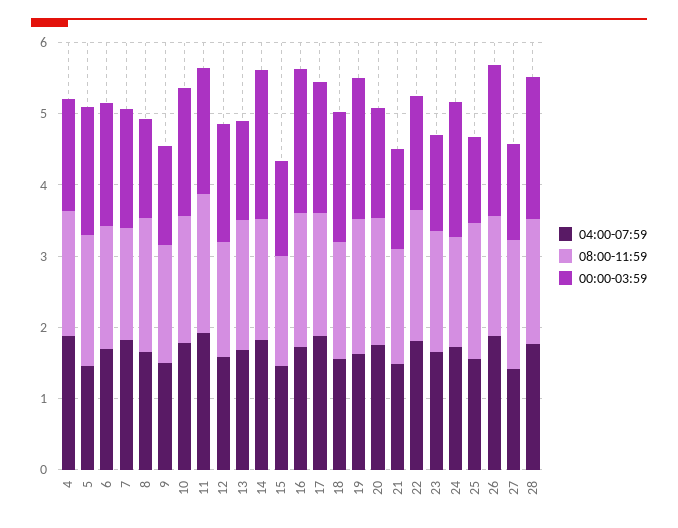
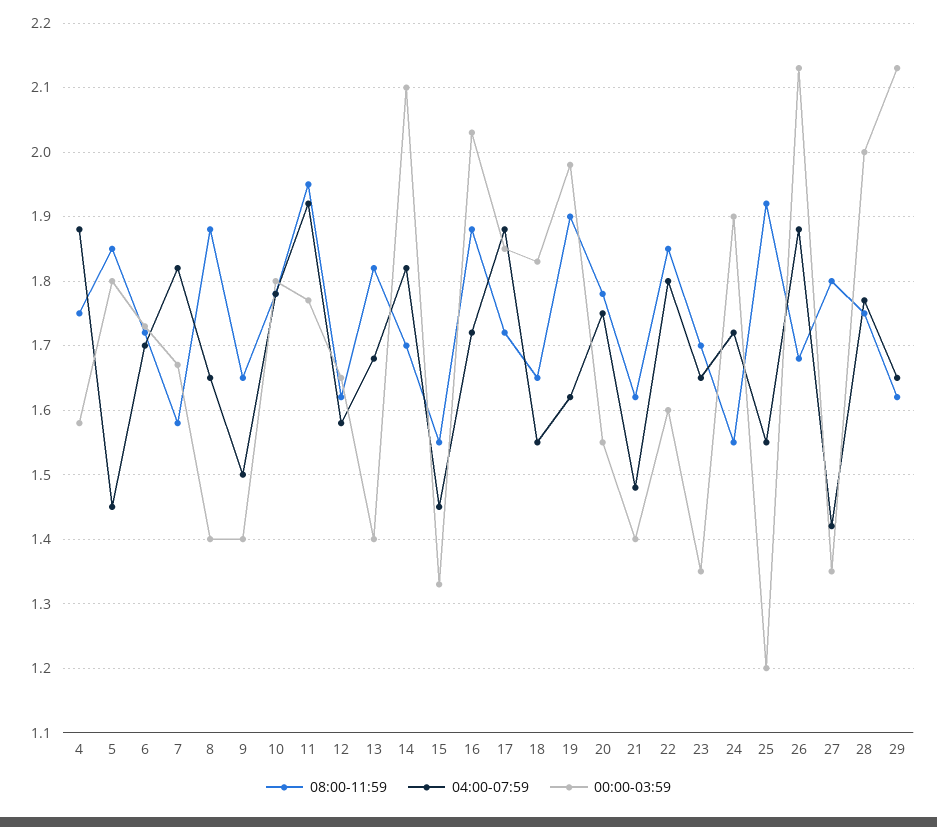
08:00-11:59, 29: none -> 1.62
04:00-07:59, 29: none -> 1.65
00:00-03:59, 29: none -> 2.13

